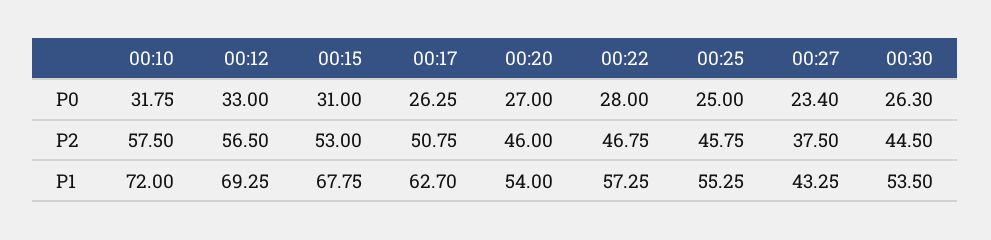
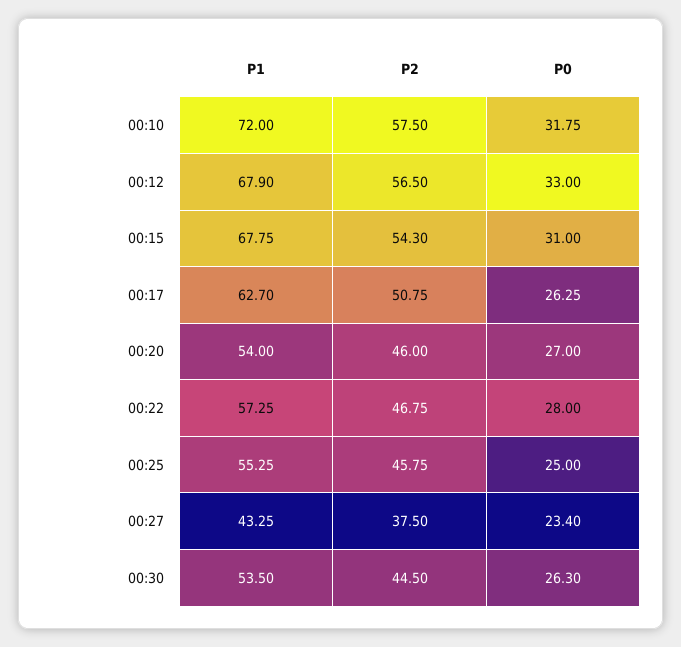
00:15, P2: 53 -> 54.3
00:12, P1: 69.25 -> 67.9

